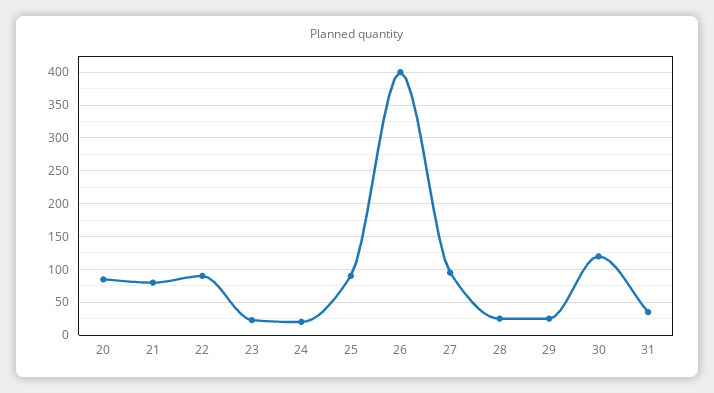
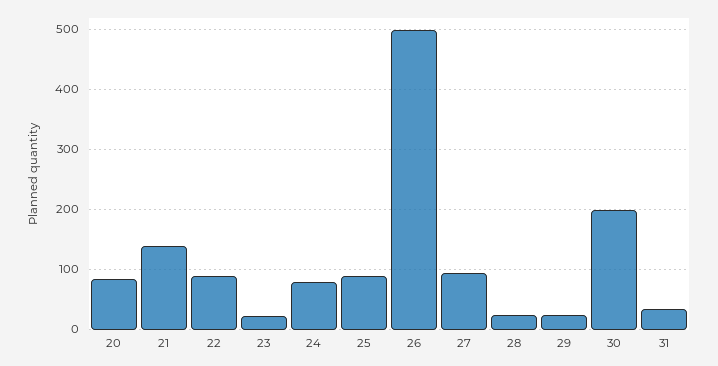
21: 80 -> 140
24: 20 -> 80
26: 400 -> 500
30: 120 -> 200

